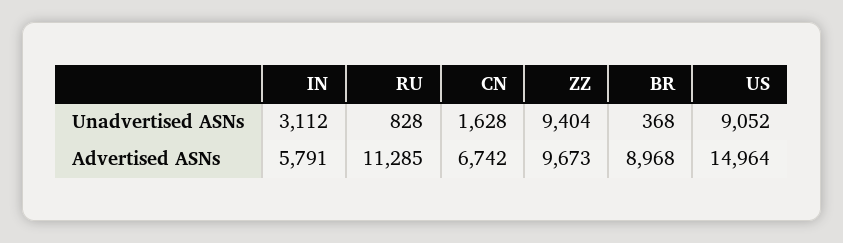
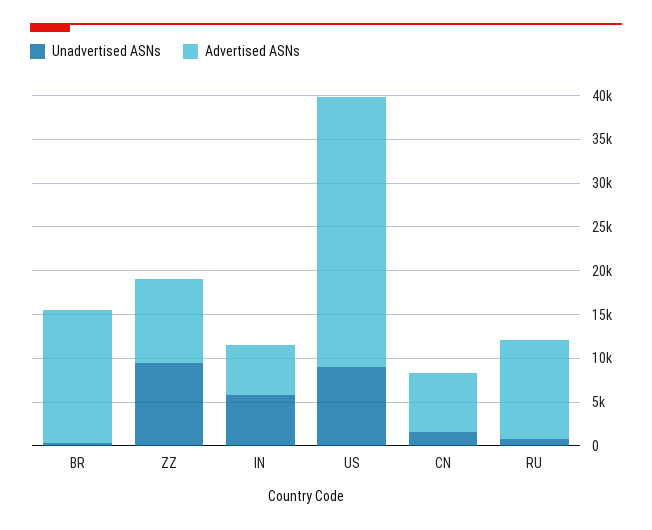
Unadvertised ASNs, IN: 3112 -> 6000
Advertised ASNs, BR: 8968 -> 15000
Advertised ASNs, US: 14964 -> 31000

